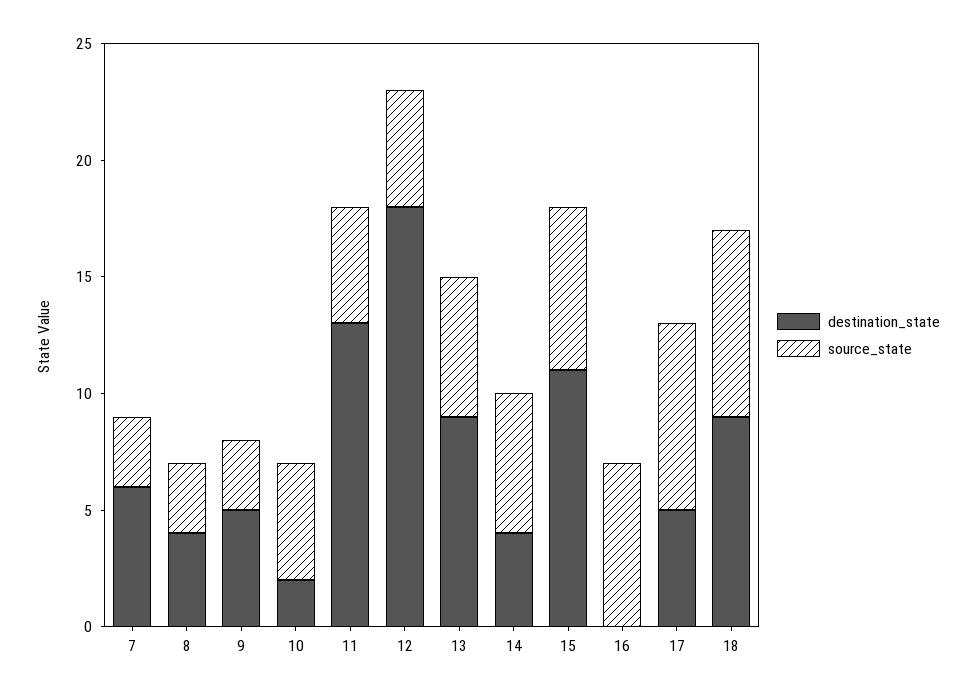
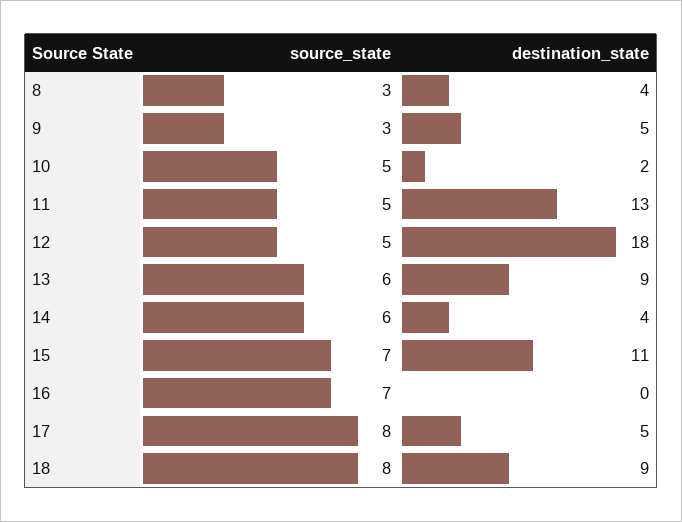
destination_state, 7: 6 -> none
source_state, 7: 3 -> none

